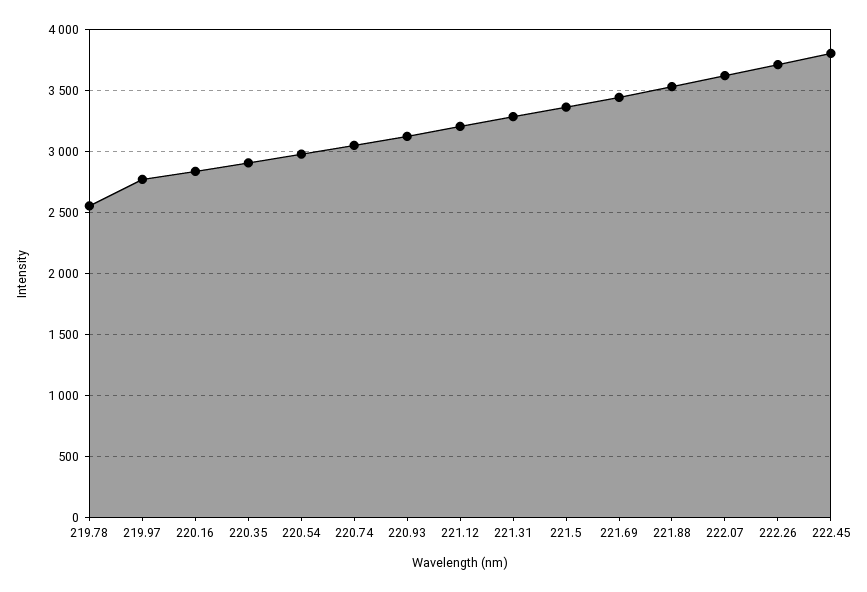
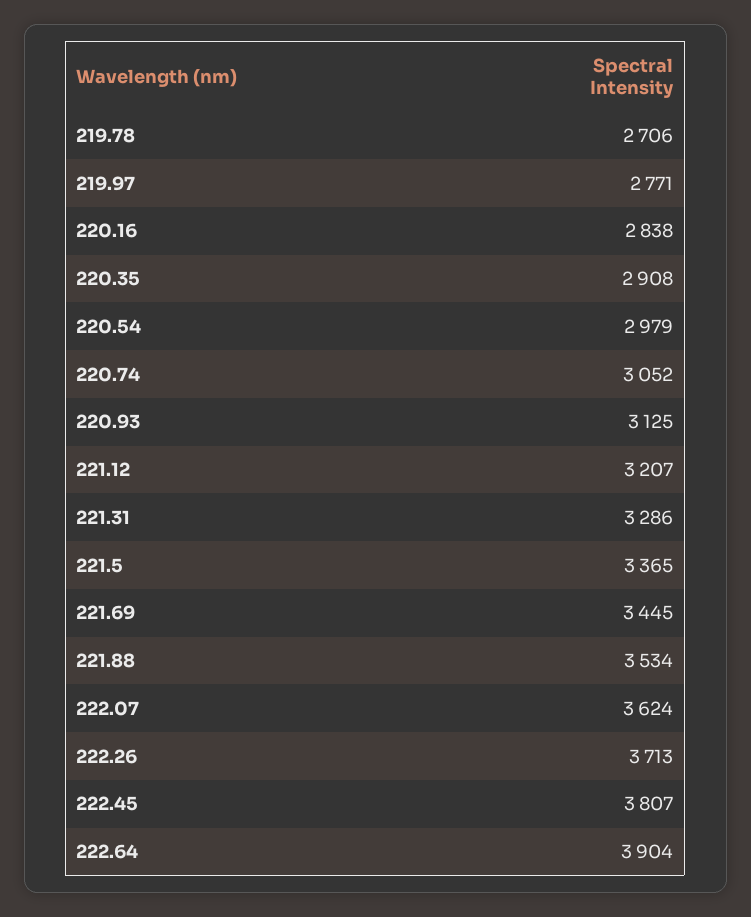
219.78: 2550 -> 2706
222.64: none -> 3904

